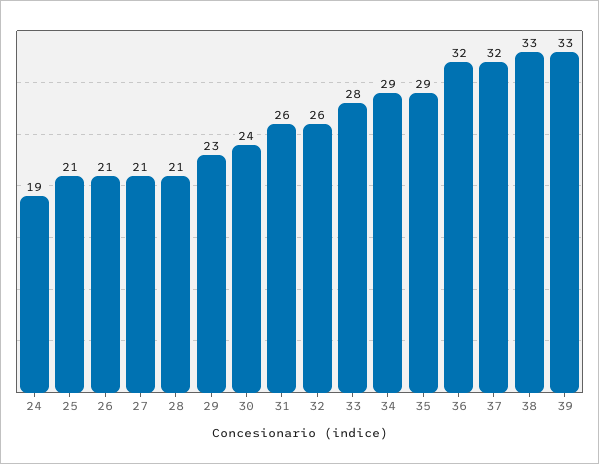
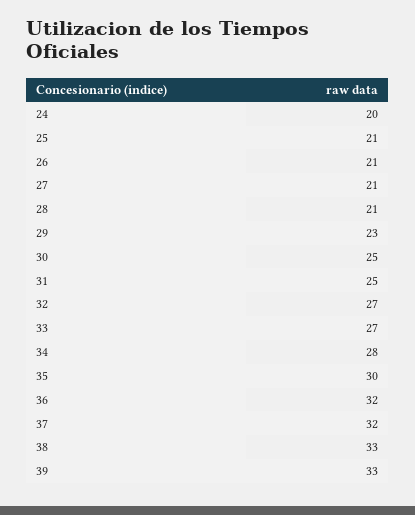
24: 19 -> 20
30: 24 -> 25
31: 26 -> 25
32: 26 -> 27
33: 28 -> 27
34: 29 -> 28
35: 29 -> 30

